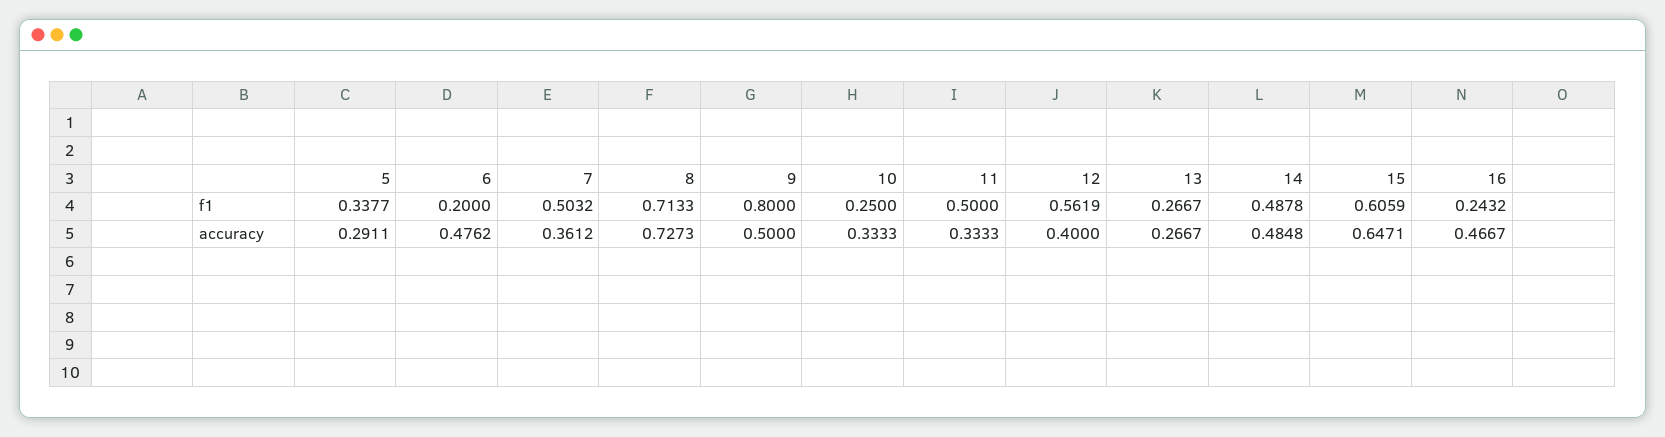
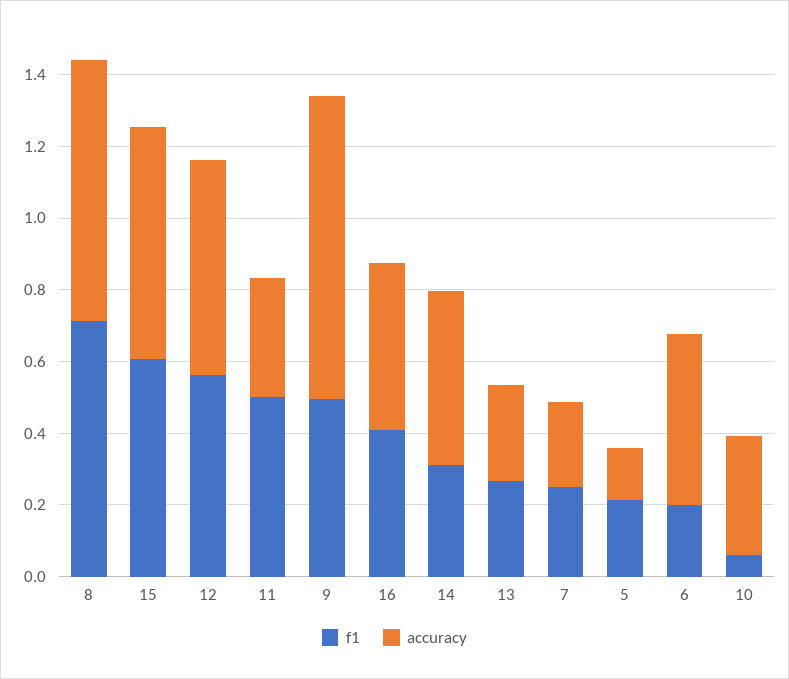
f1, 5: 0.3377 -> 0.2
f1, 7: 0.5032 -> 0.25
f1, 9: 0.8 -> 0.5
f1, 10: 0.25 -> 0.05
f1, 14: 0.4878 -> 0.3
f1, 16: 0.2432 -> 0.4
accuracy, 5: 0.2911 -> 0.15
accuracy, 7: 0.3612 -> 0.25
accuracy, 9: 0.5 -> 0.85
accuracy, 12: 0.4 -> 0.6

